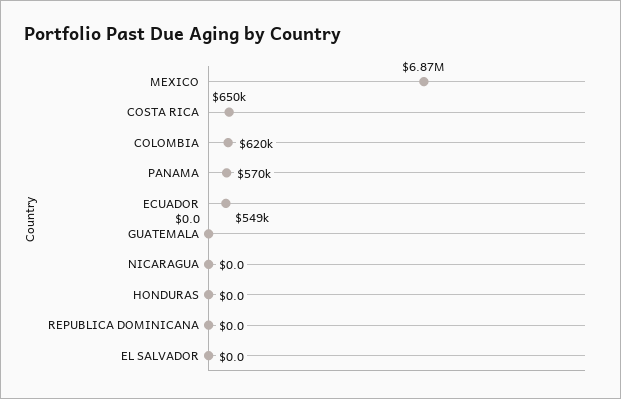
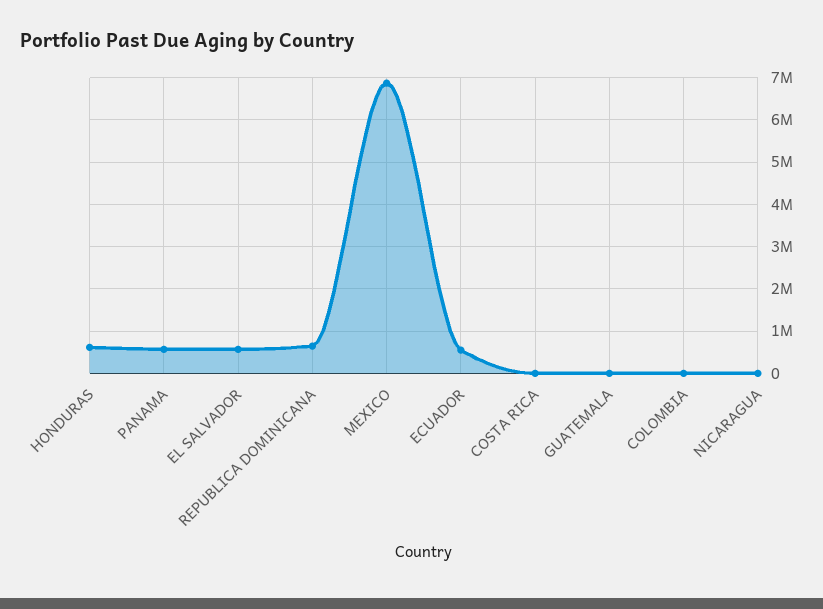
COSTA RICA: 650000 -> 0
COLOMBIA: 620000 -> 0
HONDURAS: 0 -> 600000
REPUBLICA DOMINICANA: 0 -> 600000
EL SALVADOR: 0 -> 600000

